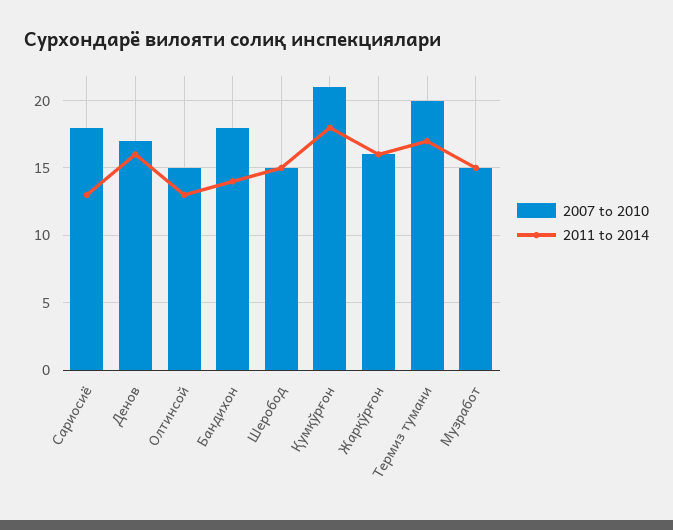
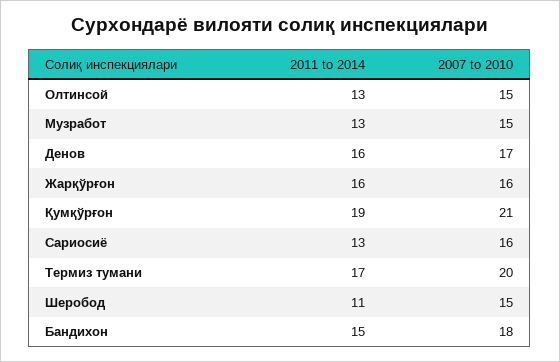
2007 to 2010, Сариосиё: 18 -> 16
2011 to 2014, Бандихон: 14 -> 15
2011 to 2014, Шеробод: 15 -> 11
2011 to 2014, Қумқўрғон: 18 -> 19
2011 to 2014, Музработ: 15 -> 13

